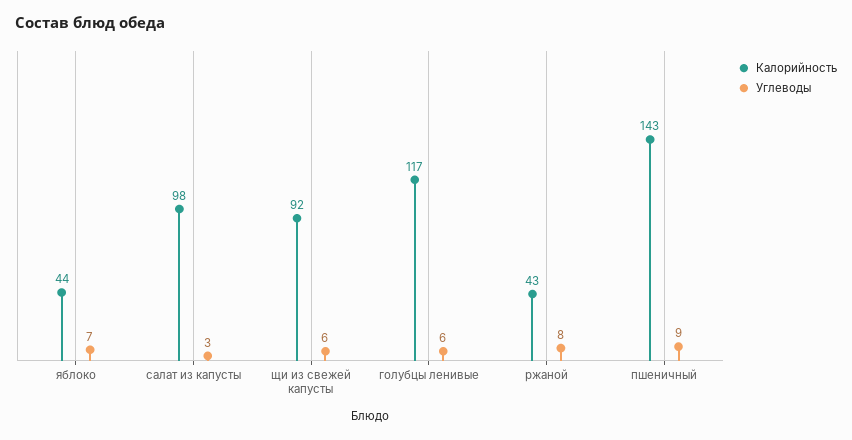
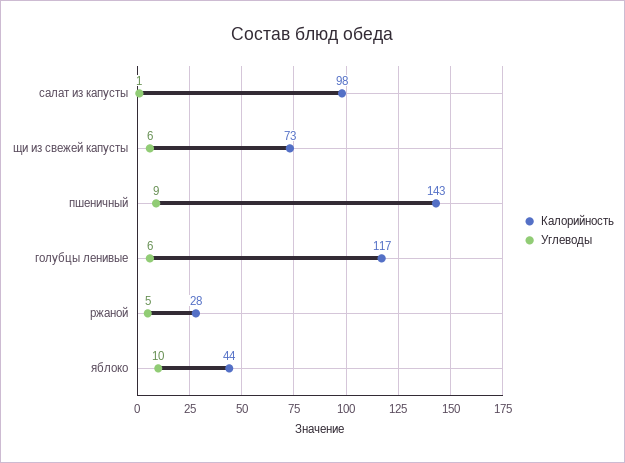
Углеводы, яблоко: 7 -> 10
Углеводы, салат из капусты: 3 -> 1
Калорийность, щи из свежей капусты: 92 -> 73
Калорийность, ржаной: 43 -> 28
Углеводы, ржаной: 8 -> 5

